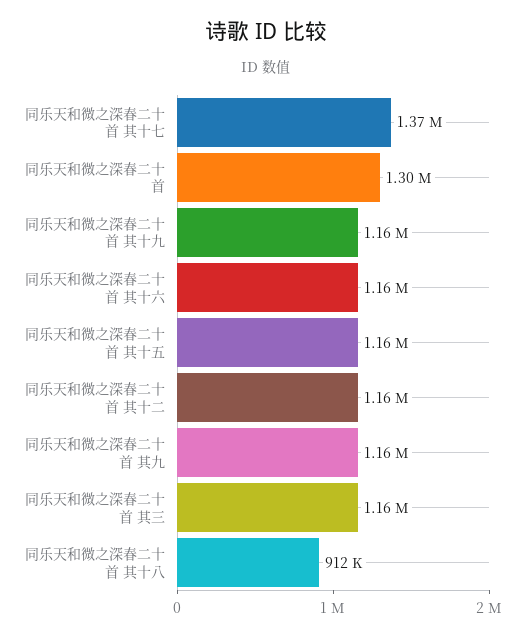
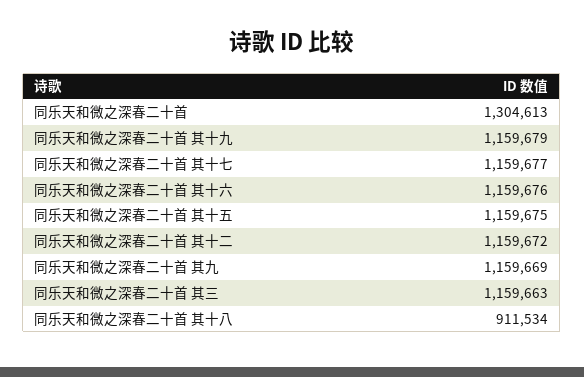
同乐天和微之深春二十首 其十七: 1370000 -> 1159677

